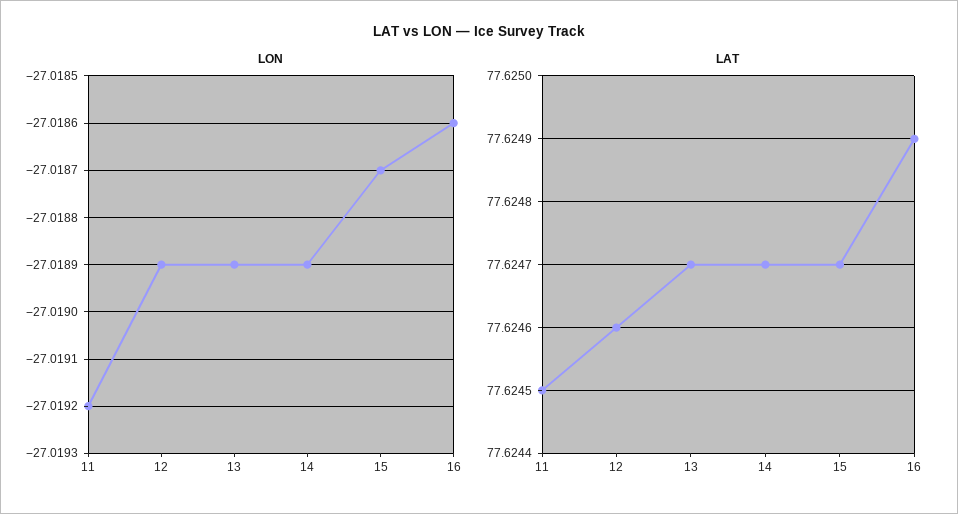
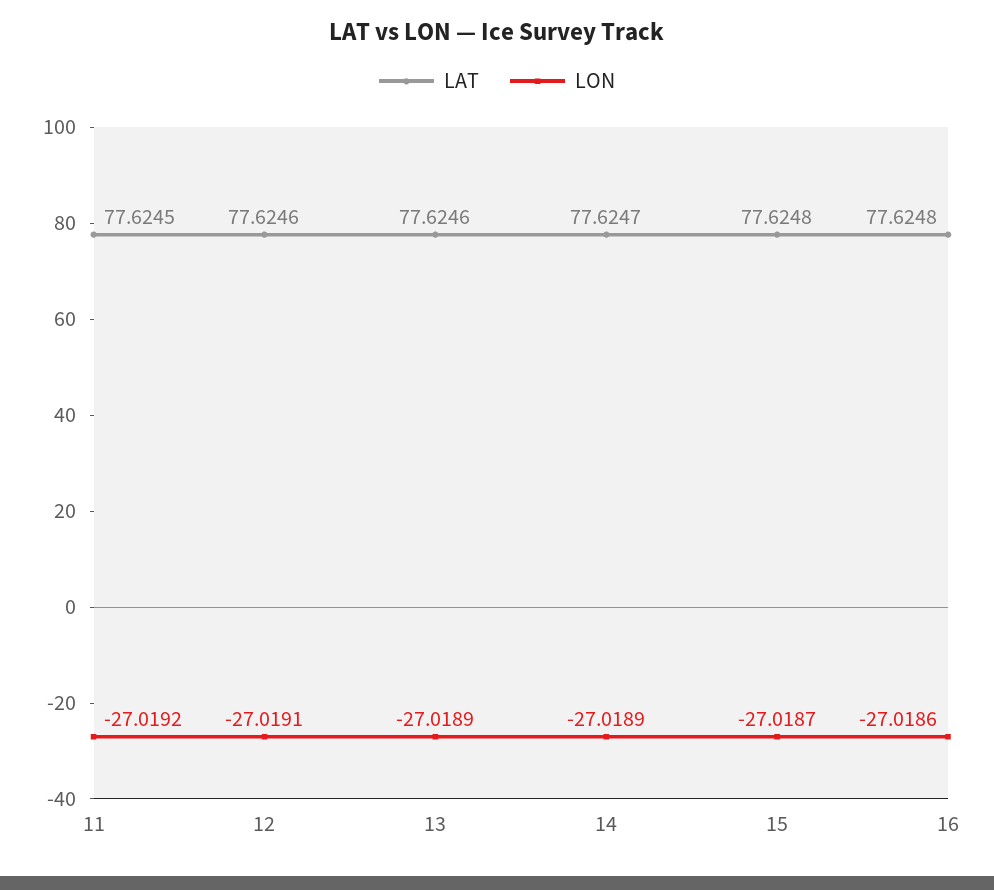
LON, 12: -27.0189 -> -27.0191
LAT, 13: 77.6247 -> 77.6246
LAT, 15: 77.6247 -> 77.6248
LAT, 16: 77.6249 -> 77.6248

